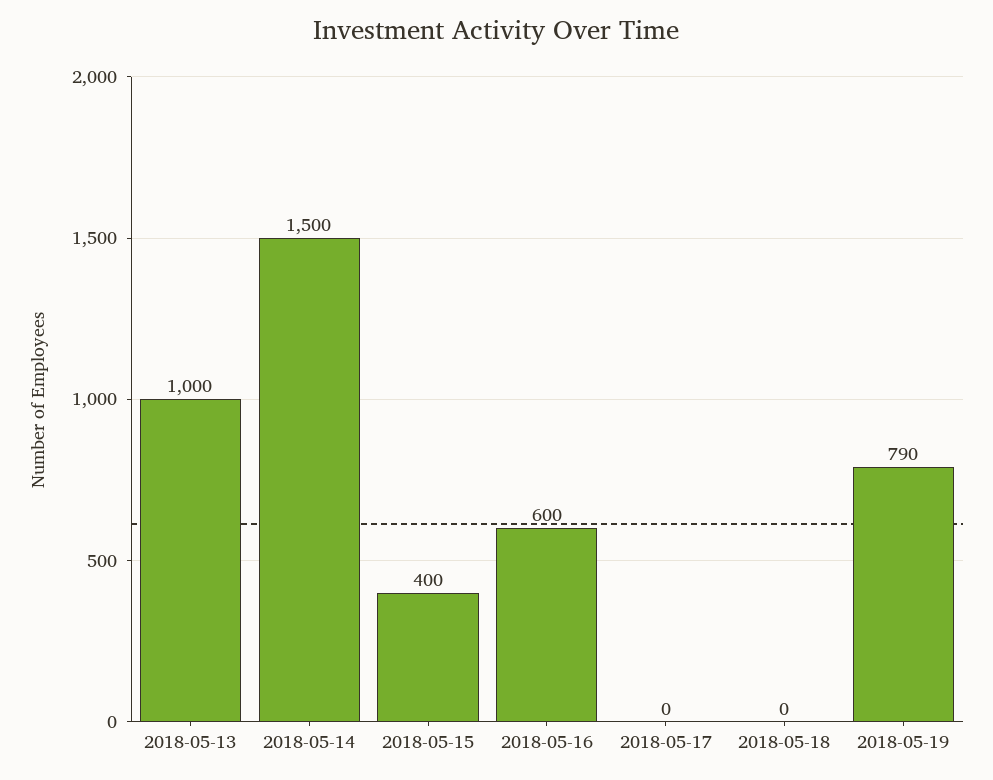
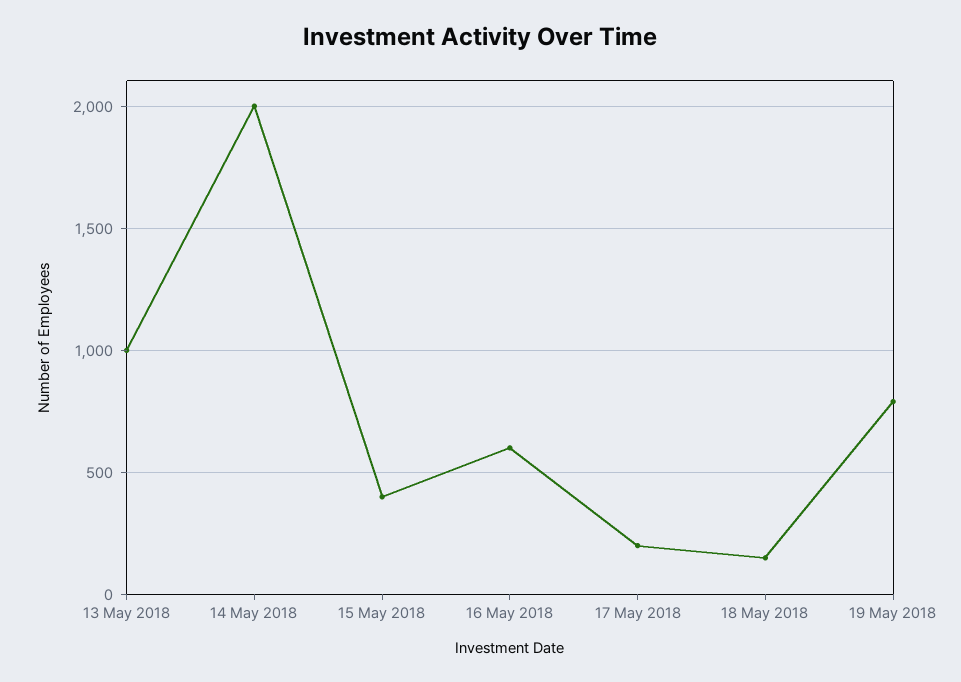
2018-05-14: 1500 -> 2000
2018-05-17: 0 -> 200
2018-05-18: 0 -> 150

